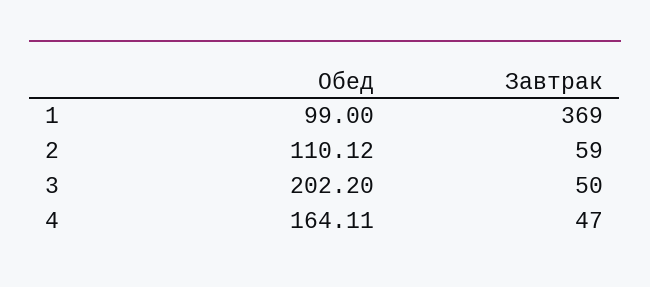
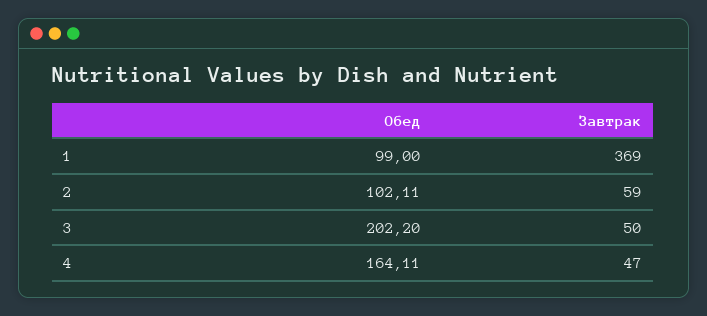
Обед, 2: 110.12 -> 102.11

